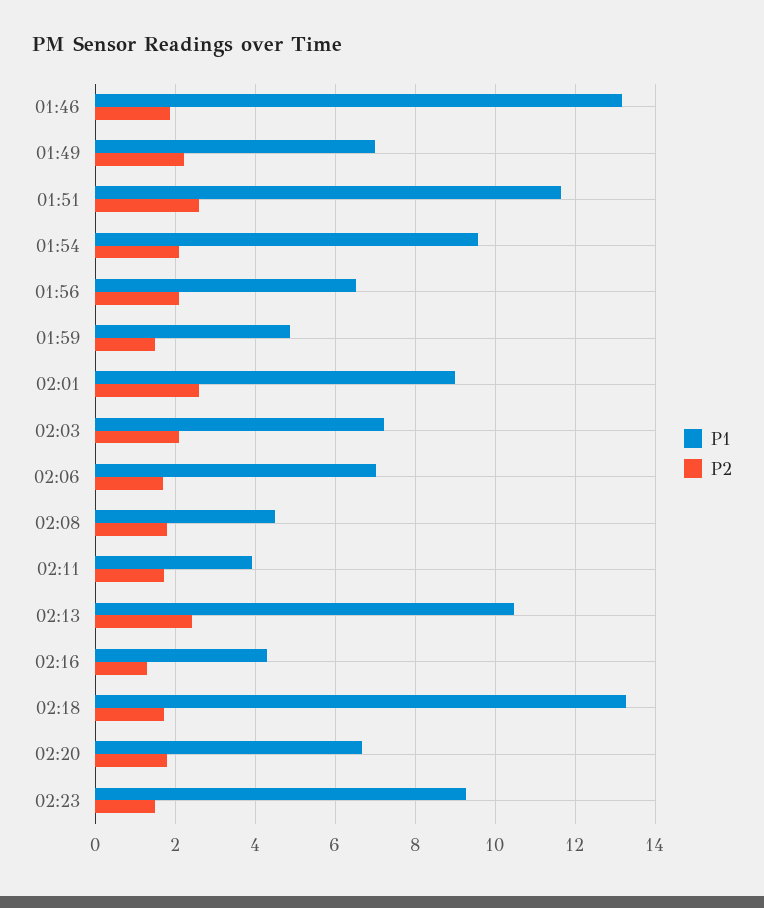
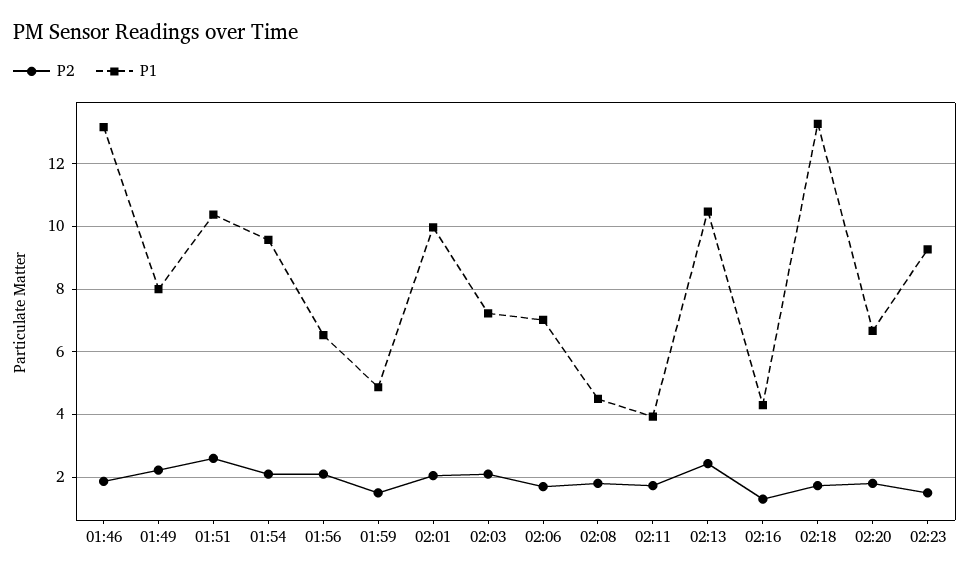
P1, 01:49: 7 -> 8
P1, 01:51: 11.6 -> 10.4
P1, 02:01: 9 -> 10
P2, 02:01: 2.6 -> 2

